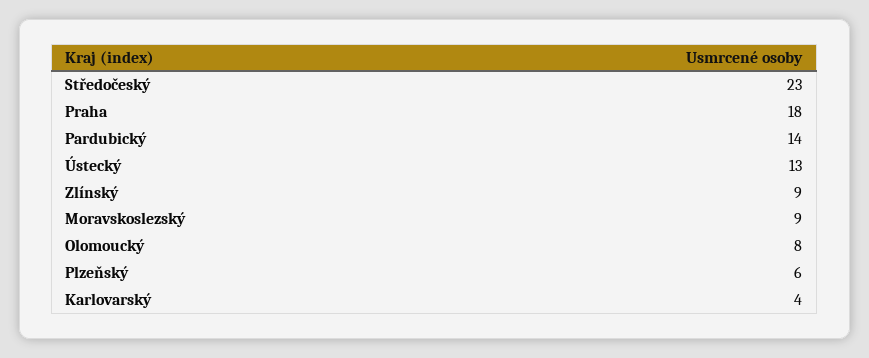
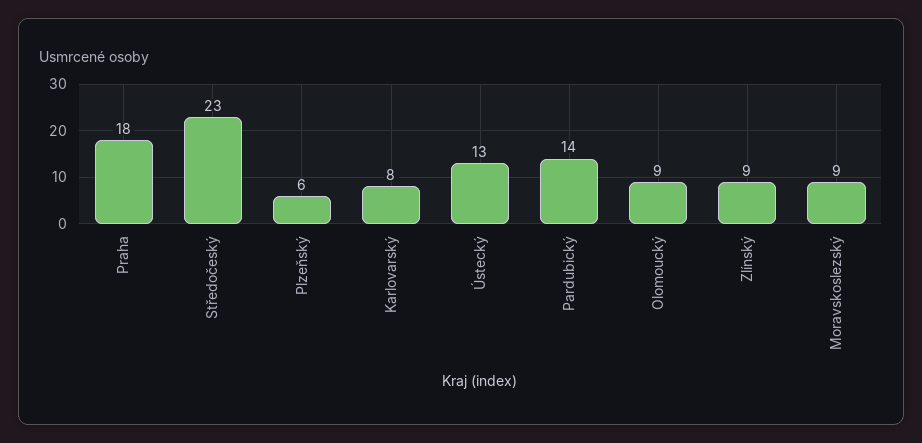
Olomoucký: 8 -> 9
Karlovarský: 4 -> 8

